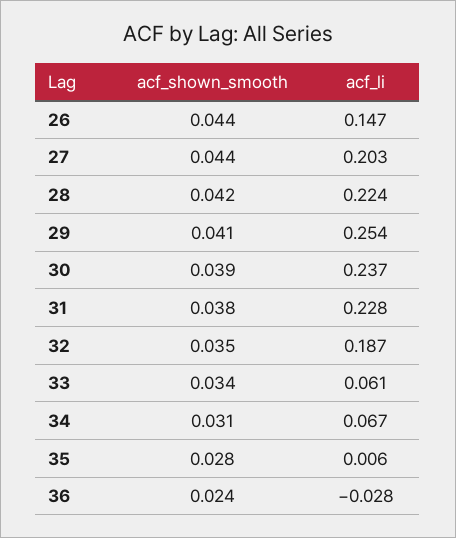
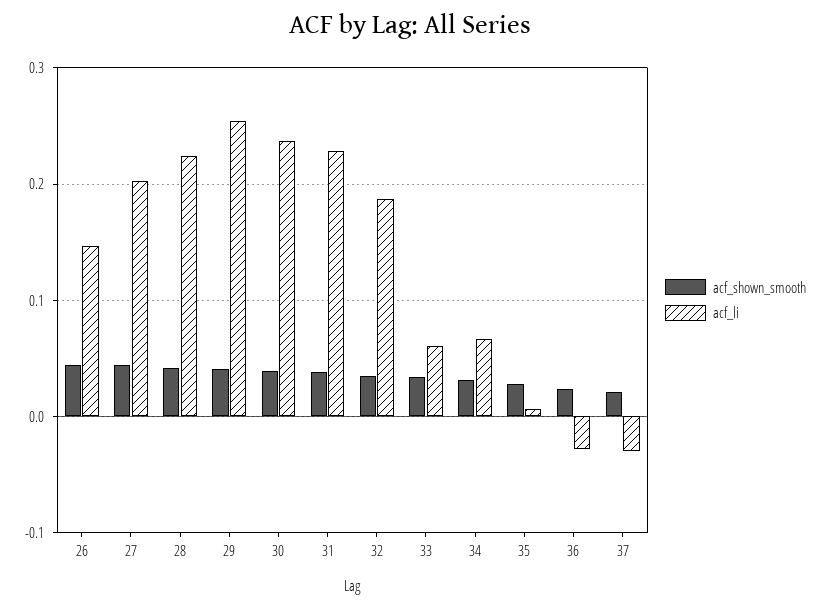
acf_shown_smooth, 37: none -> 0.02
acf_li, 37: none -> -0.03

